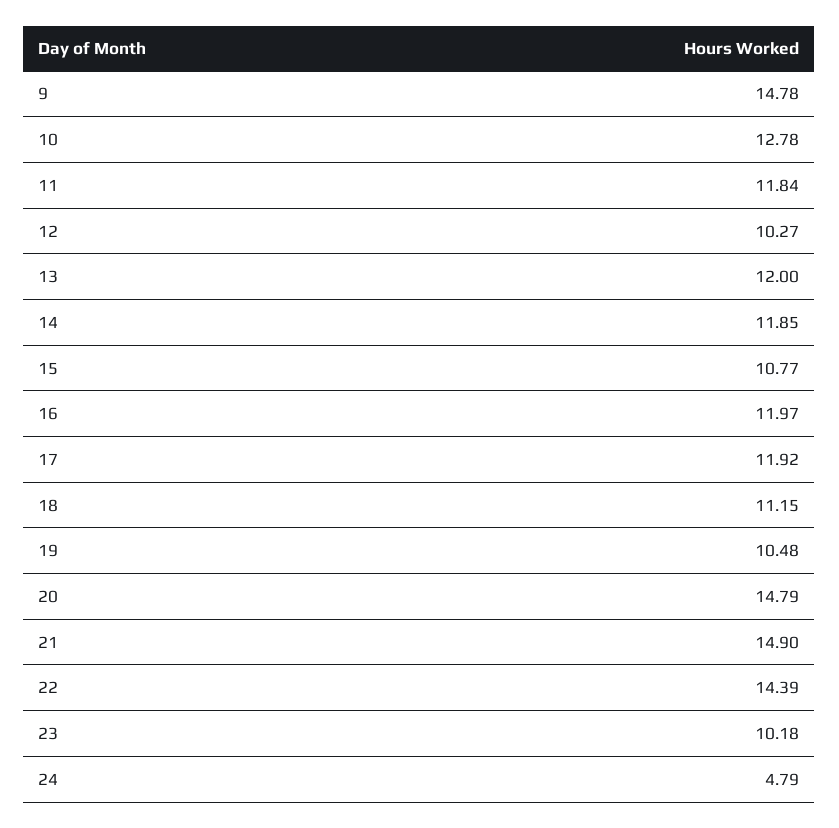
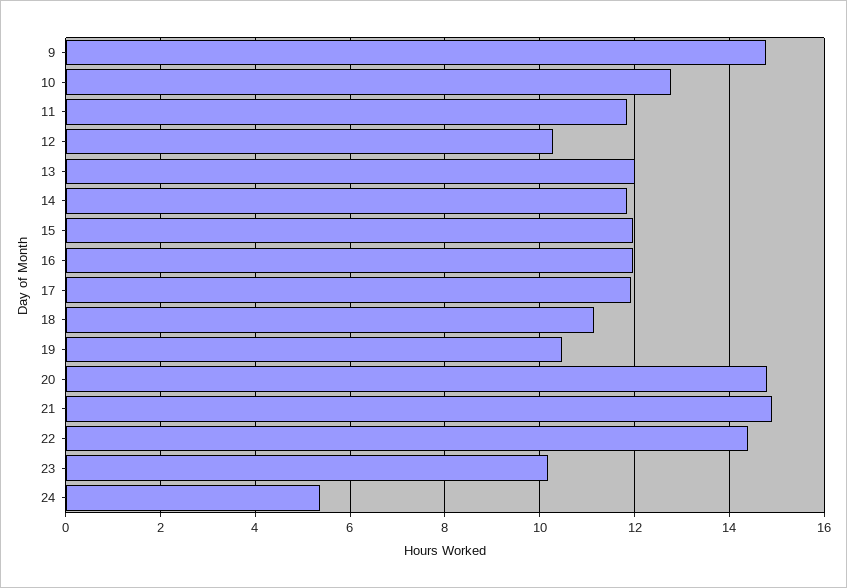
15: 10.77 -> 12
24: 4.79 -> 5.4

